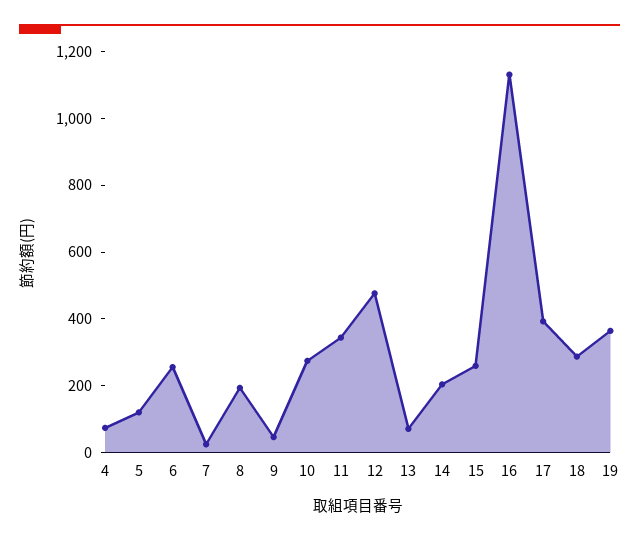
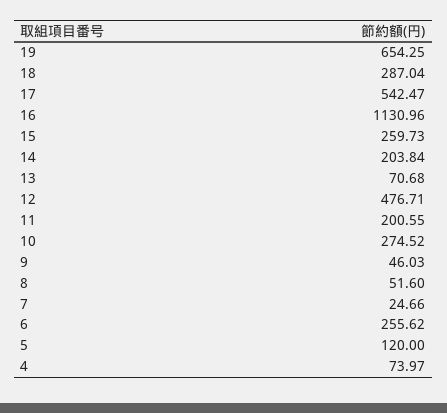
8: 200 -> 51.6
11: 350 -> 200.55
17: 400 -> 542.47
19: 350 -> 654.25

